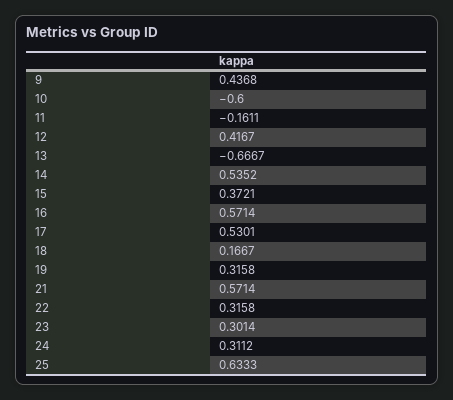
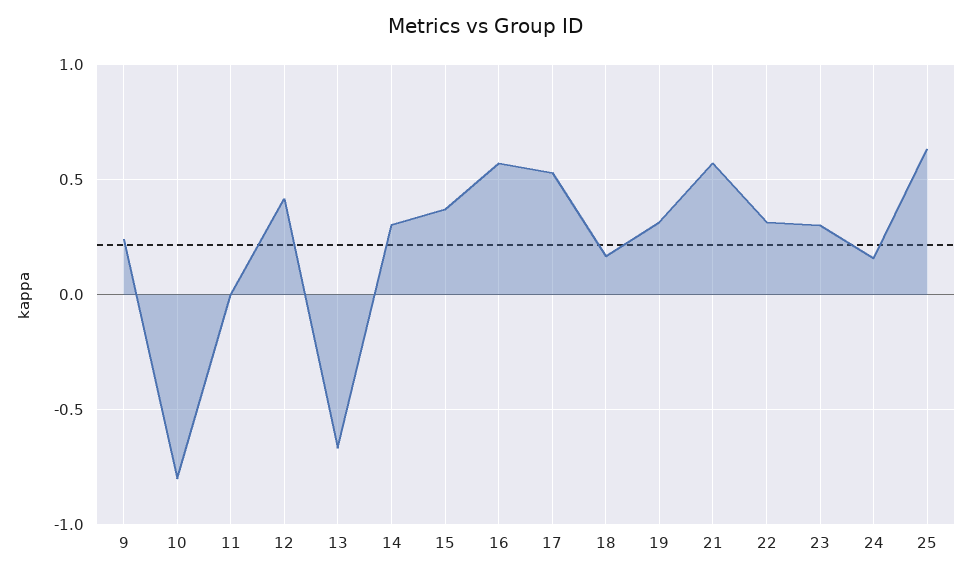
9: 0.4368 -> 0.25
10: -0.6 -> -0.8
11: -0.1611 -> 0
14: 0.5352 -> 0.3
24: 0.3112 -> 0.15

